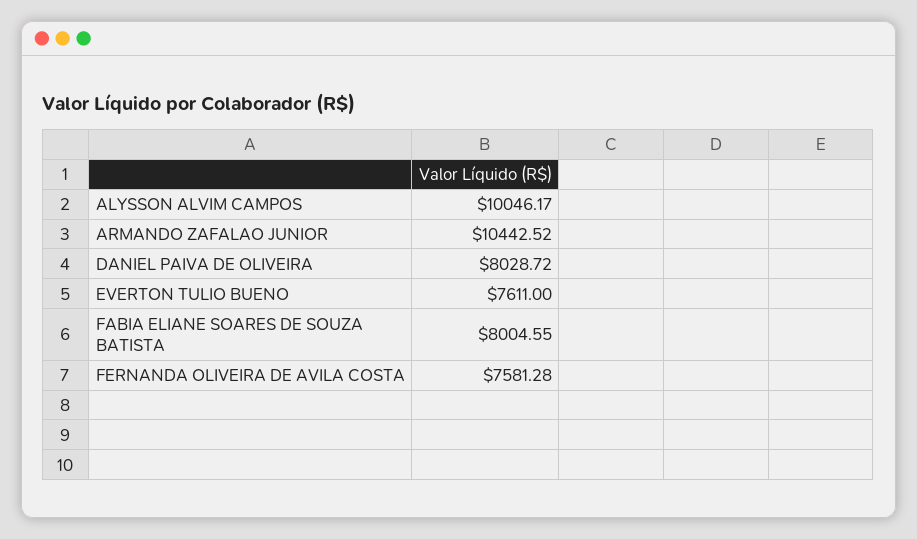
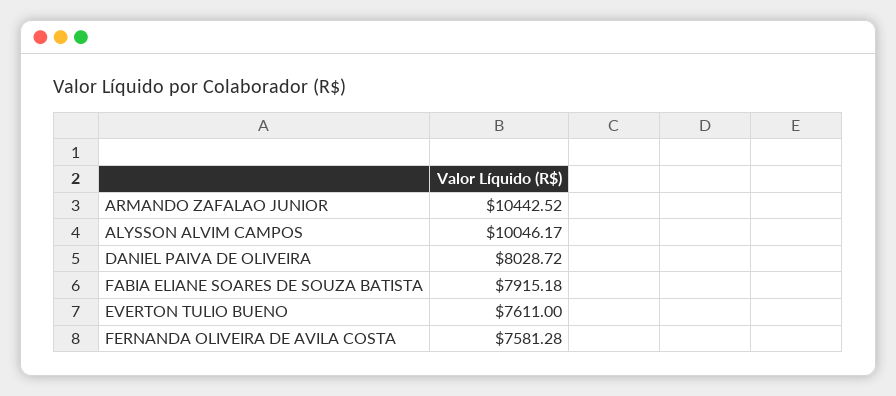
FABIA ELIANE SOARES DE SOUZA BATISTA: 8004.55 -> 7915.18

